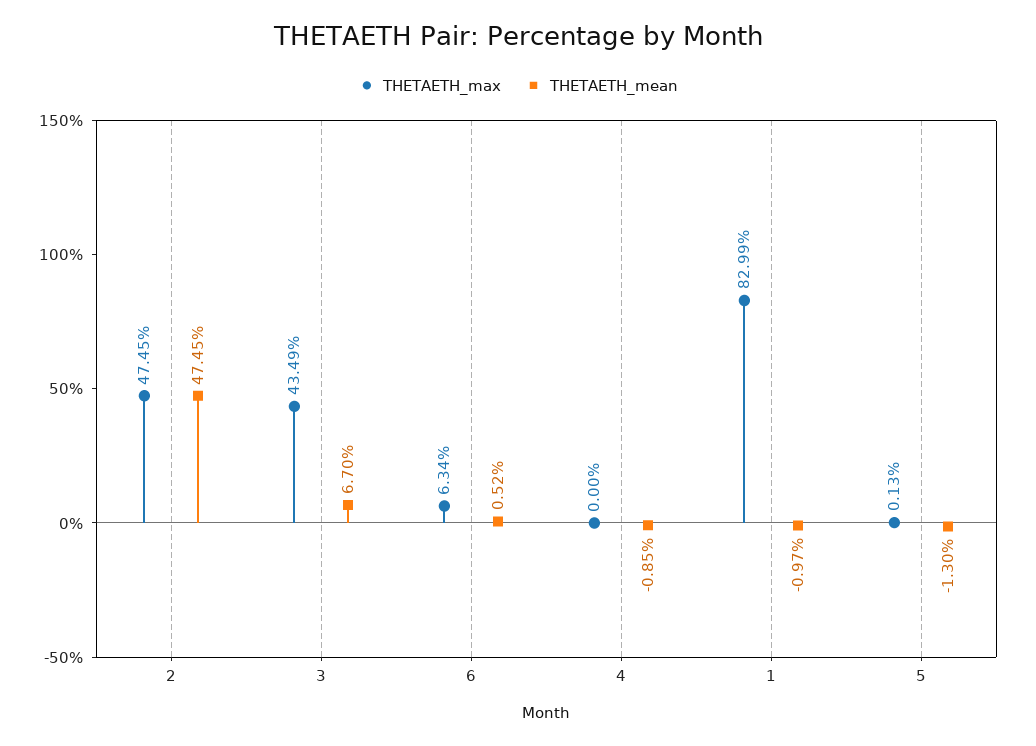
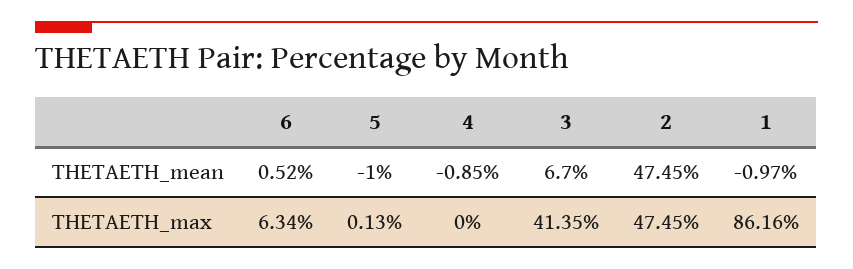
THETAETH_max, 3: 43.49 -> 41.35
THETAETH_max, 1: 82.99 -> 86.16
THETAETH_mean, 5: -1.3 -> -1

